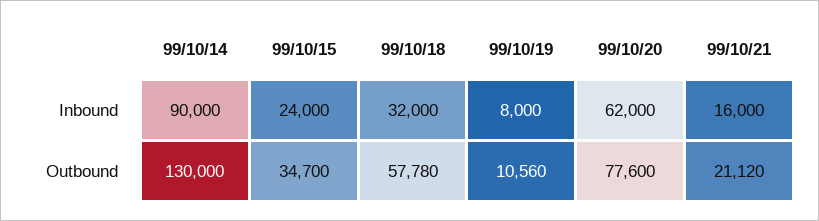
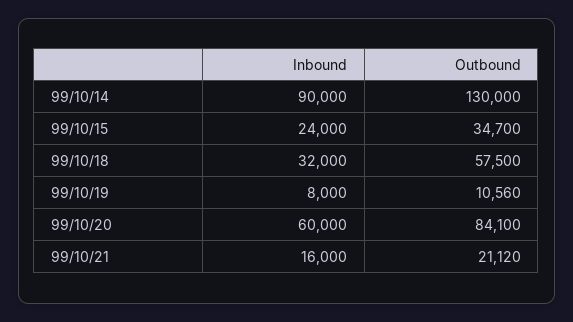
99/10/20, Inbound: 62000 -> 60000
99/10/18, Outbound: 57780 -> 57500
99/10/20, Outbound: 77600 -> 84100

